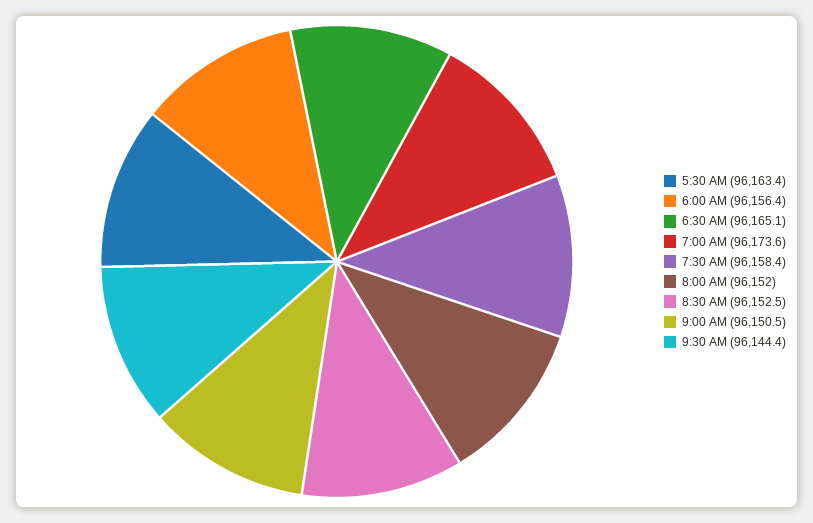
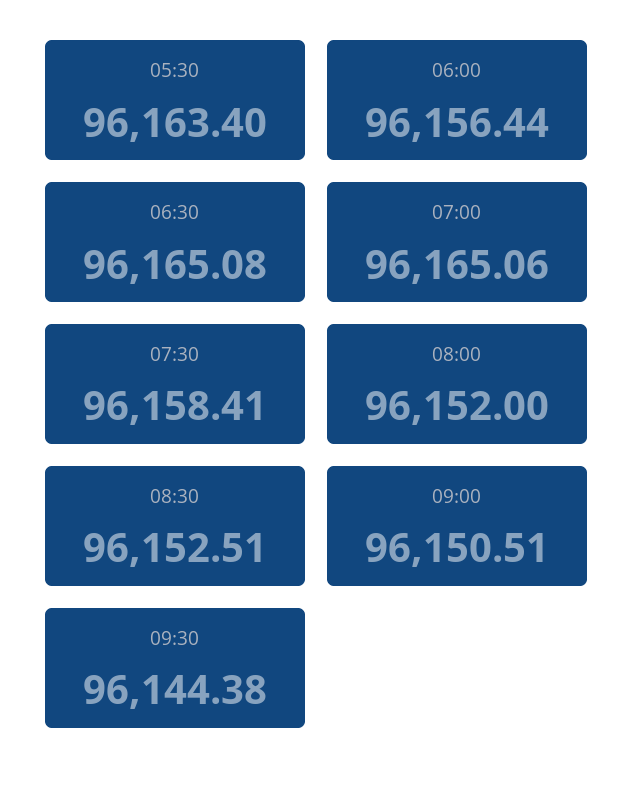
7:00 AM: 96173.6 -> 96165.06

